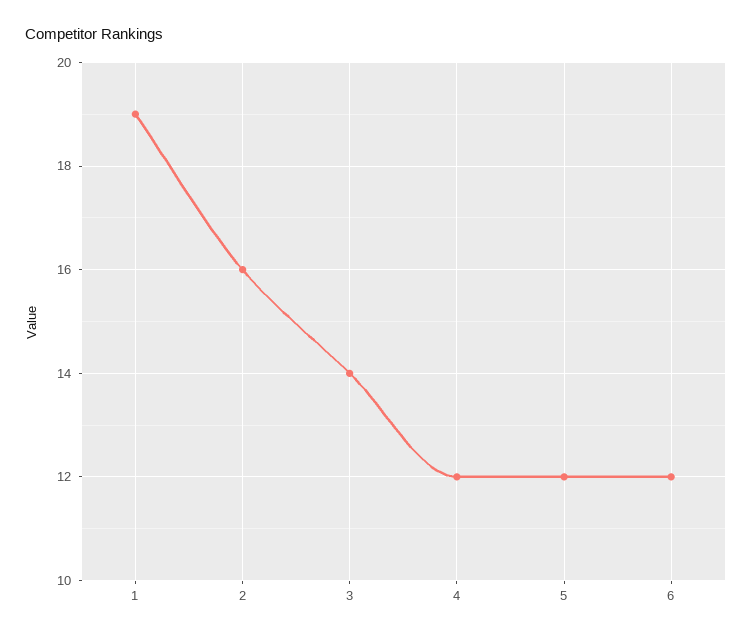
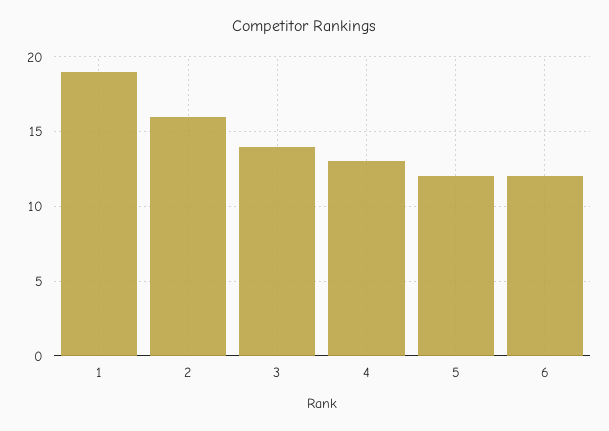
4: 12 -> 13

